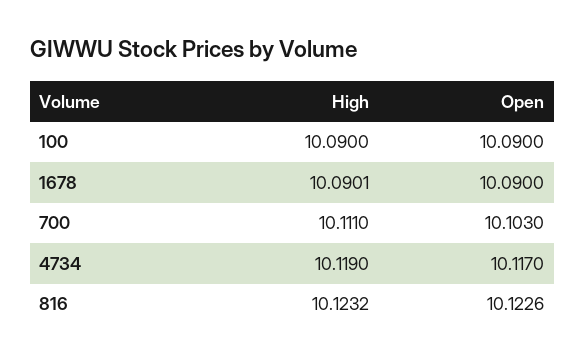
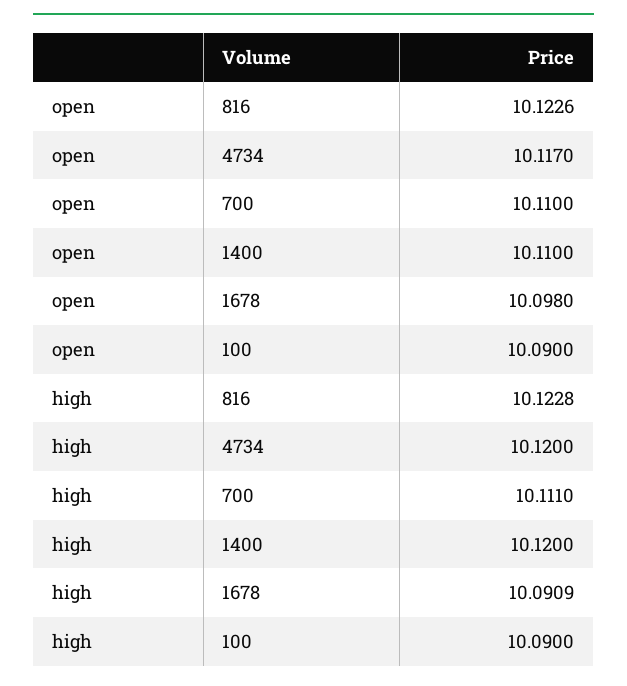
High, 1678: 10.0901 -> 10.0909
Open, 1678: 10.09 -> 10.098
Open, 700: 10.103 -> 10.11
High, 4734: 10.119 -> 10.12
High, 816: 10.1232 -> 10.1228
Open, 1400: none -> 10.11
High, 1400: none -> 10.12

